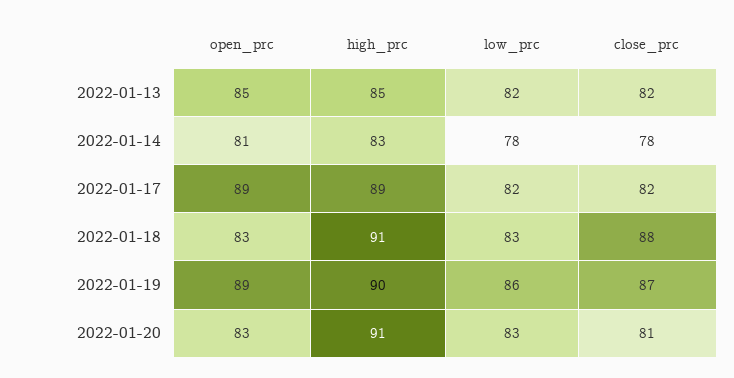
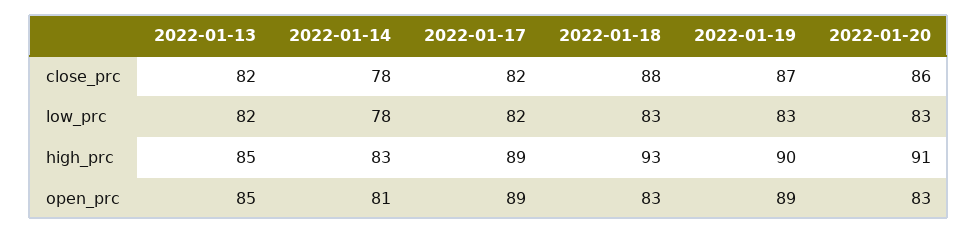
high_prc, 2022-01-18: 91 -> 93
low_prc, 2022-01-19: 86 -> 83
close_prc, 2022-01-20: 81 -> 86

